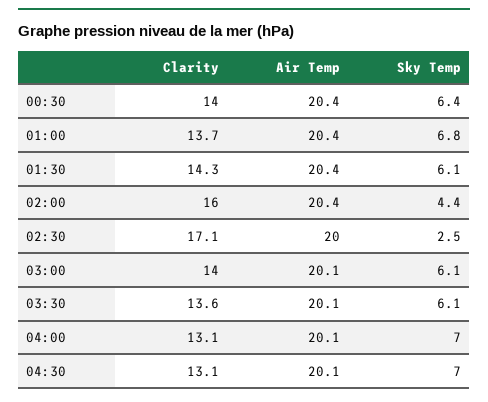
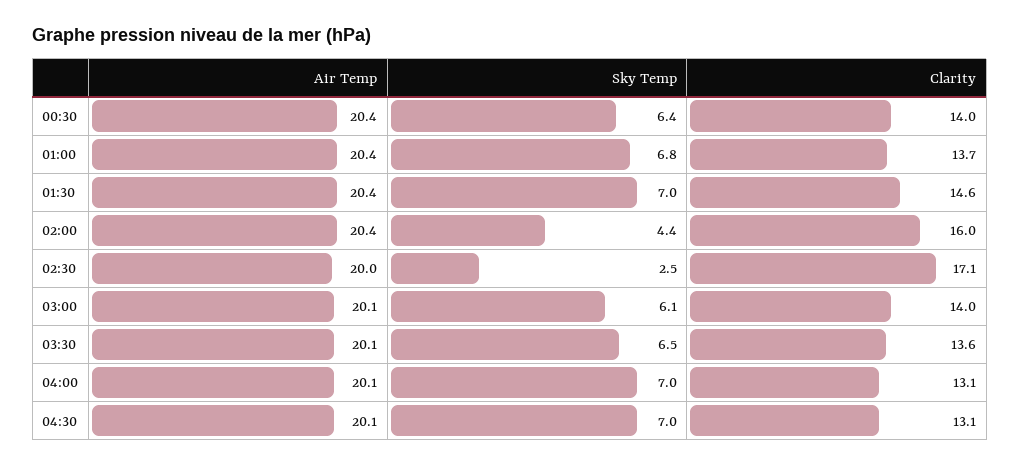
Clarity, 01:30: 14.3 -> 14.6
Sky Temp, 01:30: 6.1 -> 7
Sky Temp, 03:30: 6.1 -> 6.5

